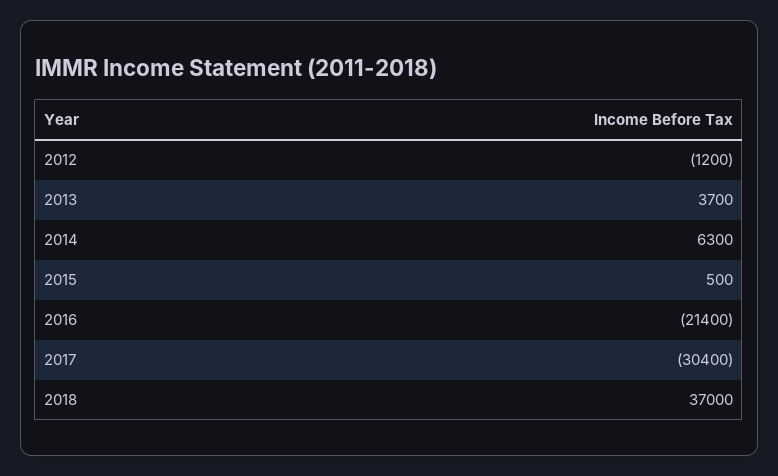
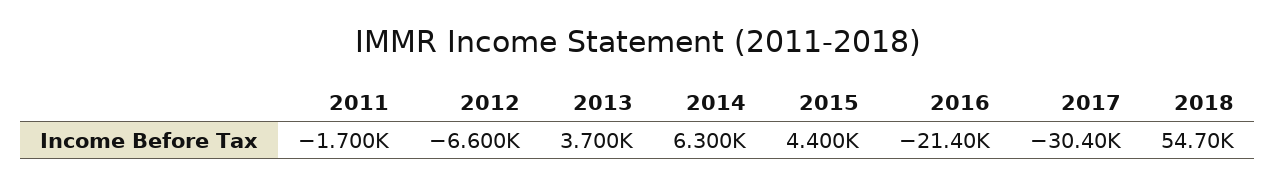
2012: -1200 -> -6600
2015: 500 -> 4400
2018: 37000 -> 54700
2011: none -> -1700

